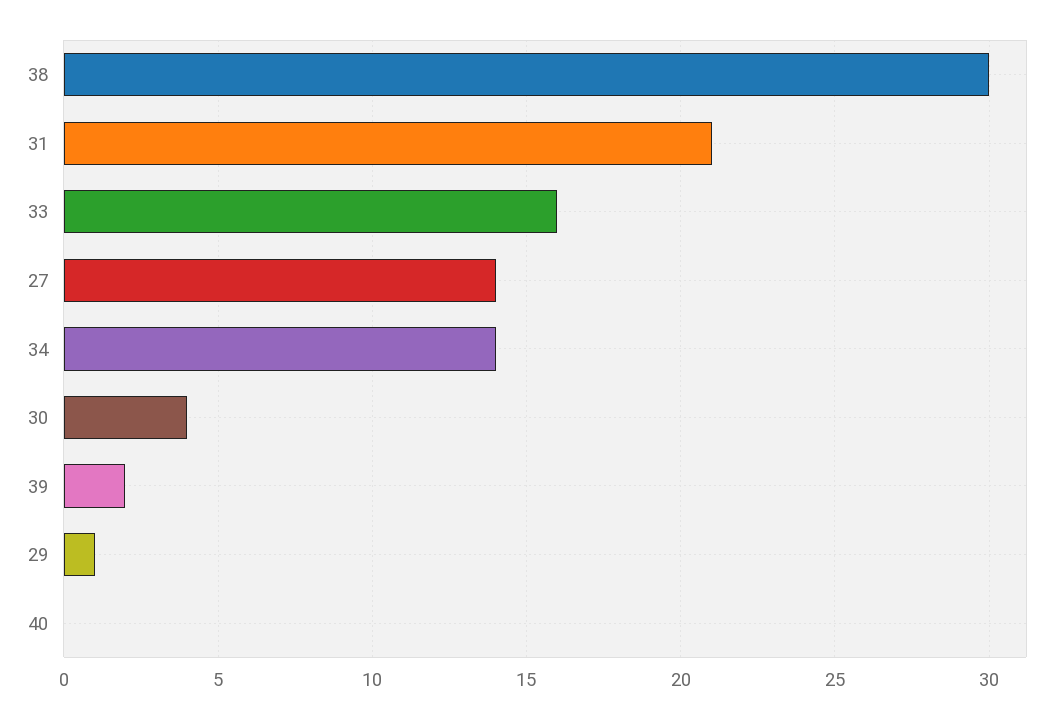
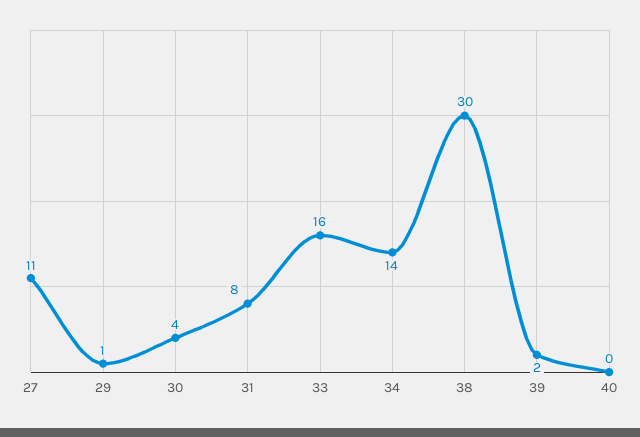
31: 21 -> 8
27: 14 -> 11

